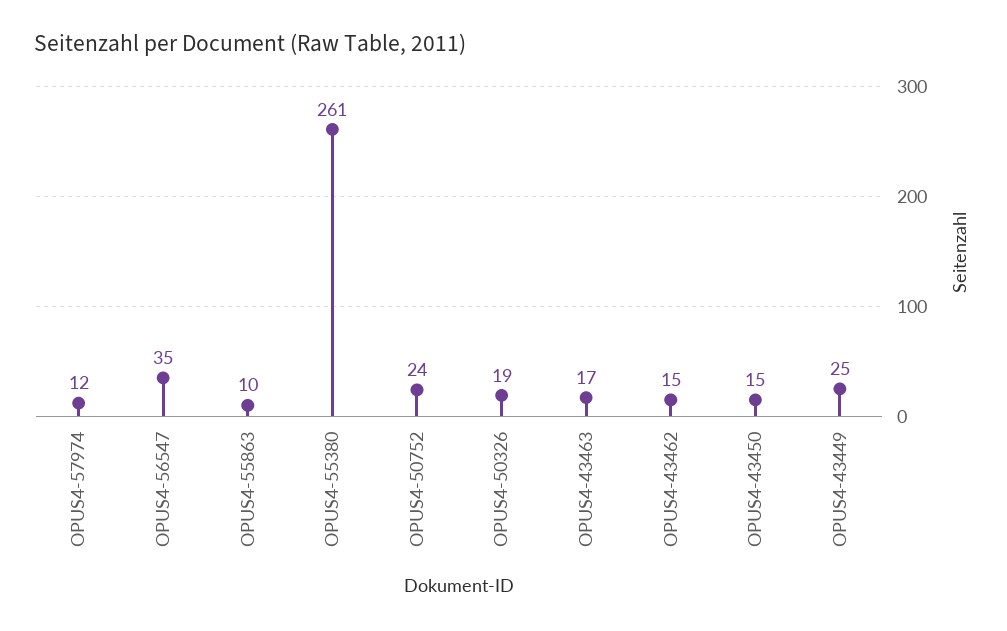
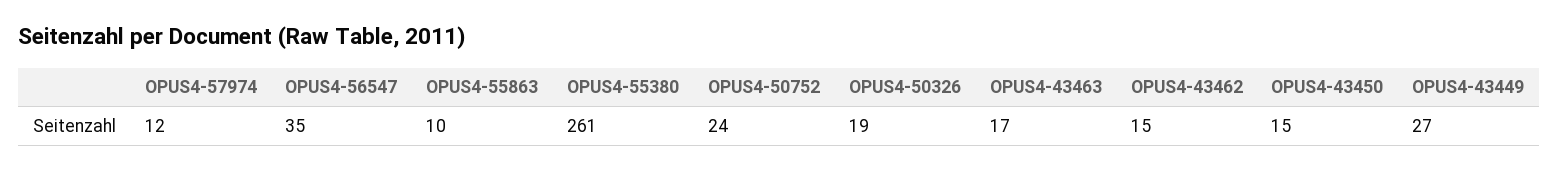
OPUS4-43449: 25 -> 27

